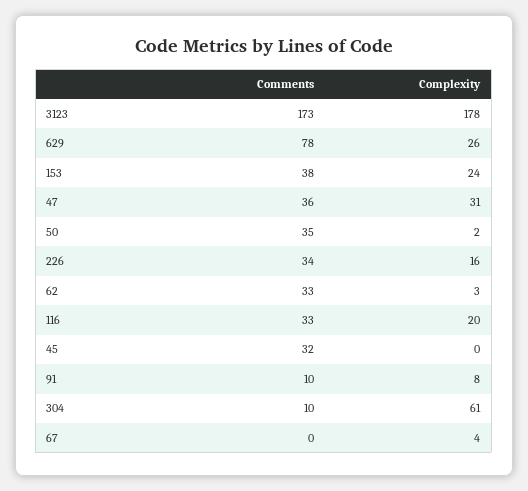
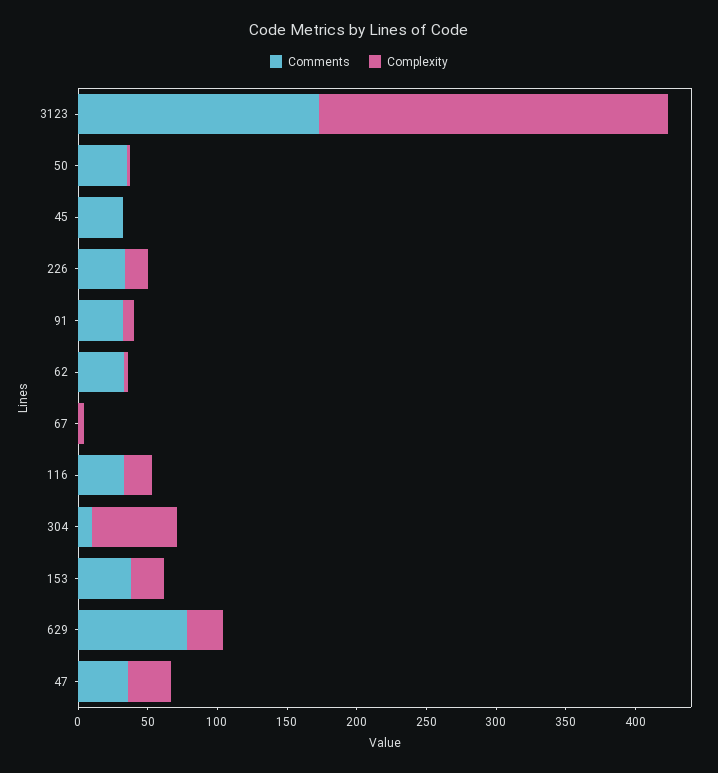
Complexity, 3123: 178 -> 250
Comments, 91: 10 -> 30

